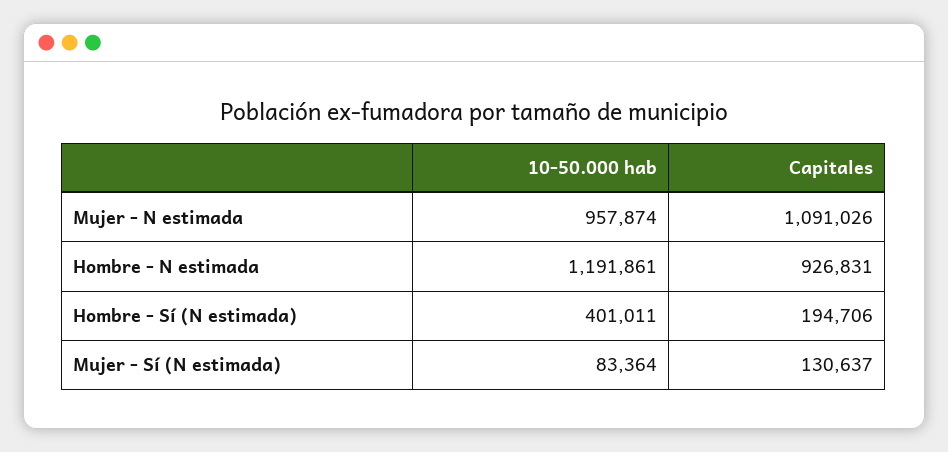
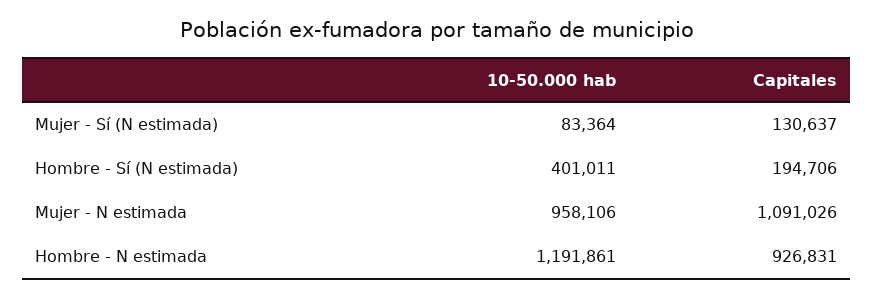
10-50.000 hab, Mujer - N estimada: 957874 -> 958106

